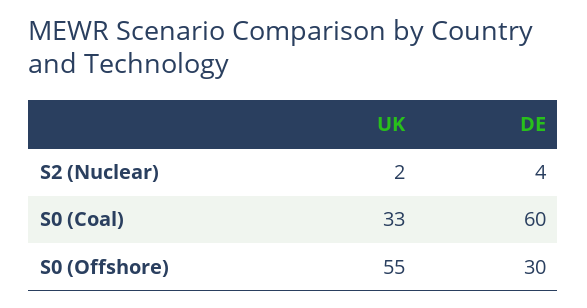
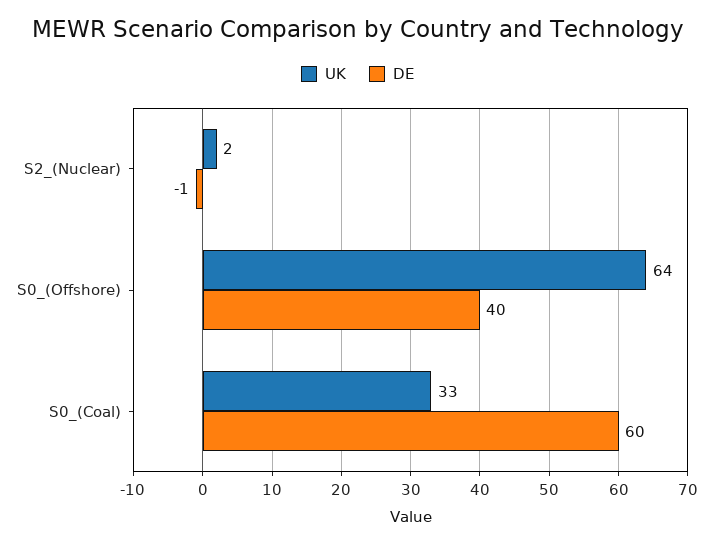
DE, S2 (Nuclear): 4 -> -1
UK, S0 (Offshore): 55 -> 64
DE, S0 (Offshore): 30 -> 40

